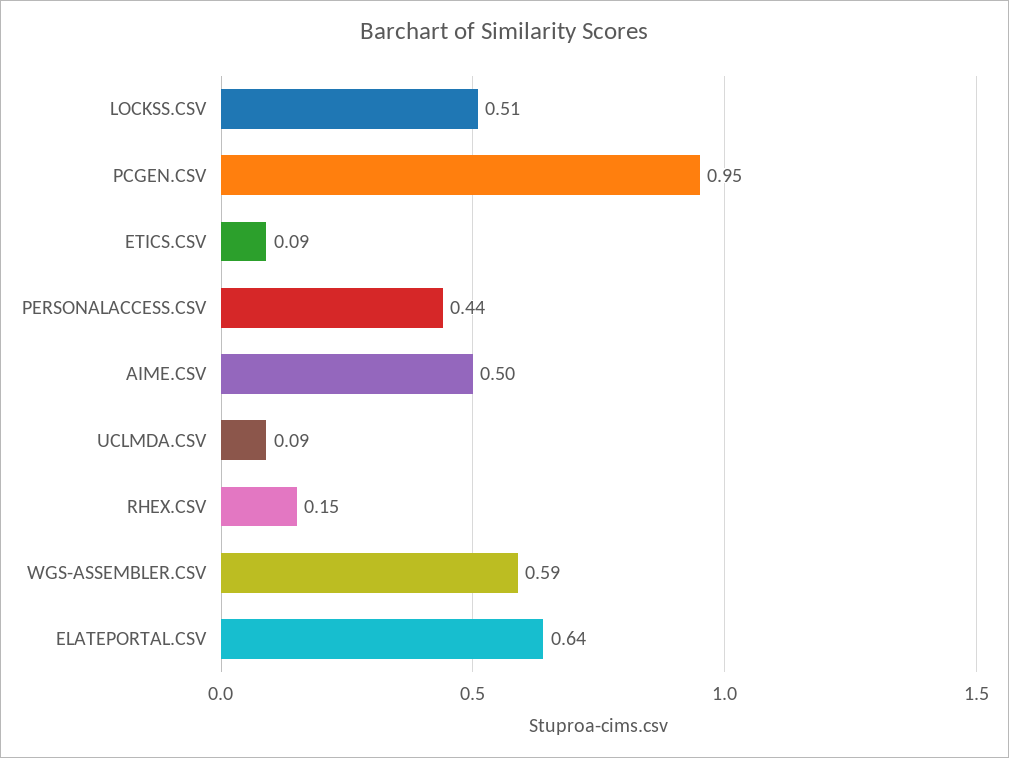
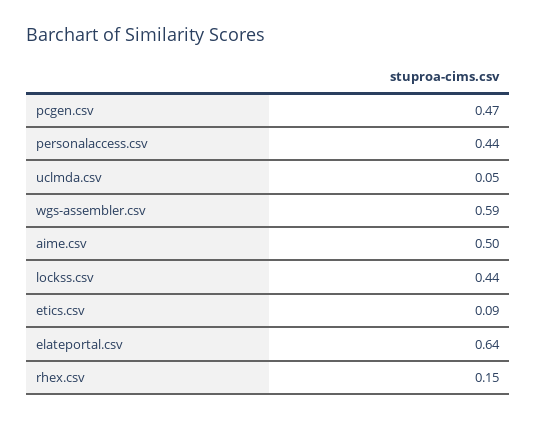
LOCKSS.CSV: 0.51 -> 0.44
PCGEN.CSV: 0.95 -> 0.47
UCLMDA.CSV: 0.09 -> 0.05

